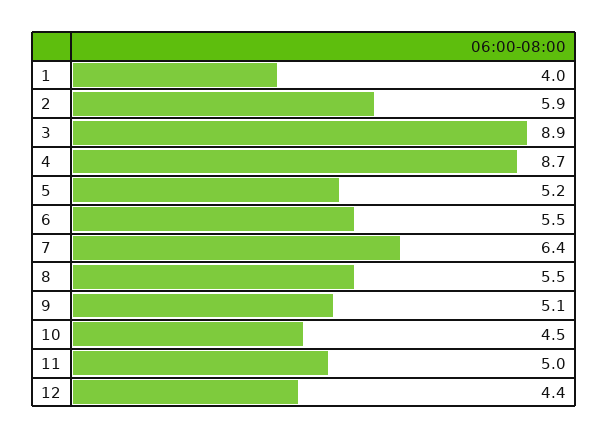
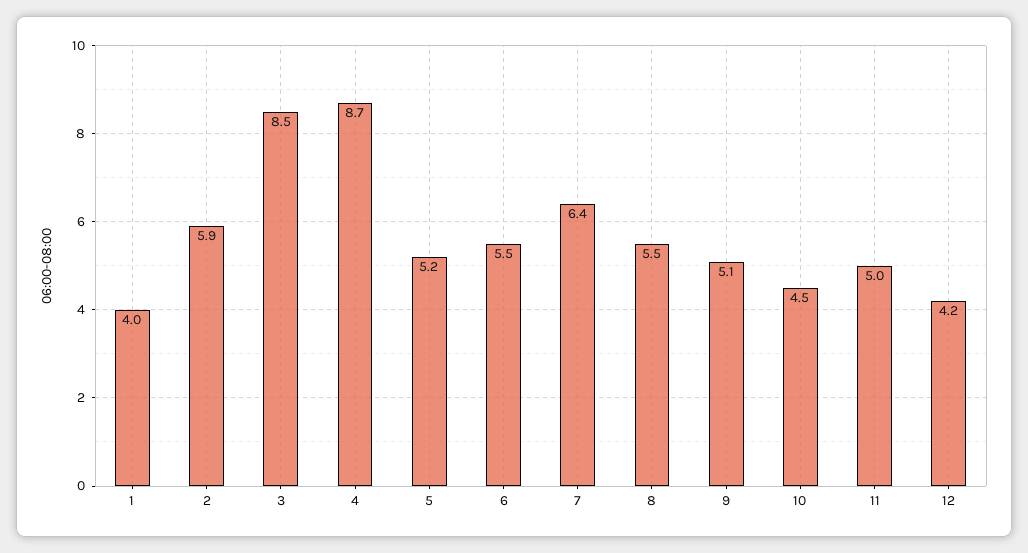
3: 8.9 -> 8.5
12: 4.4 -> 4.2

